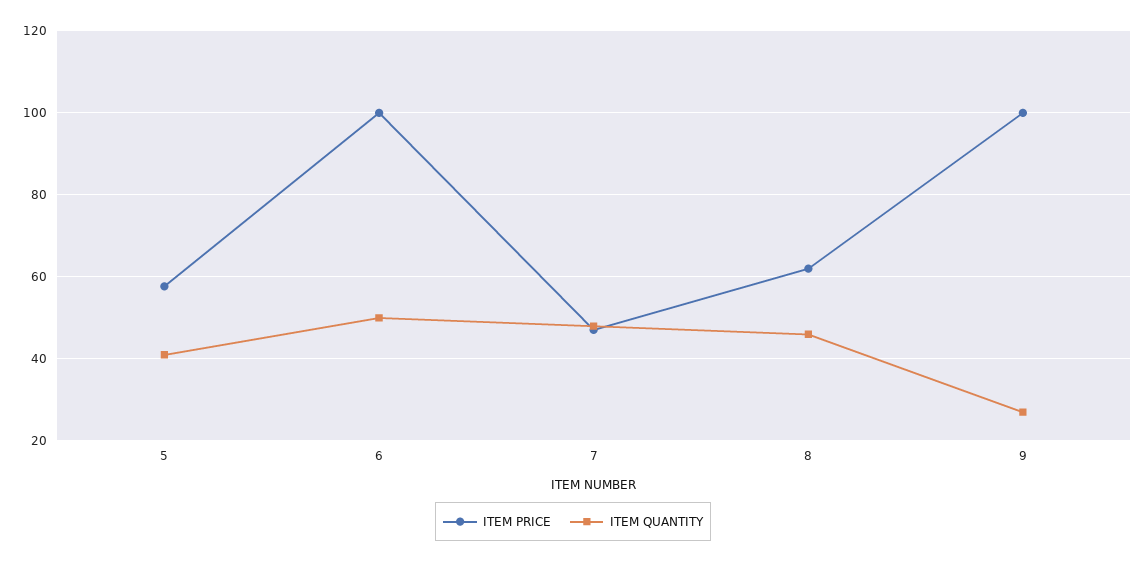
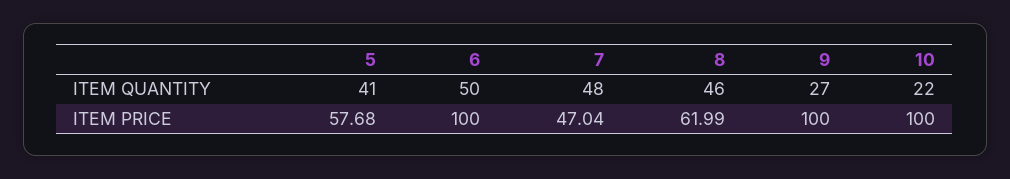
ITEM QUANTITY, 10: none -> 22
ITEM PRICE, 10: none -> 100

